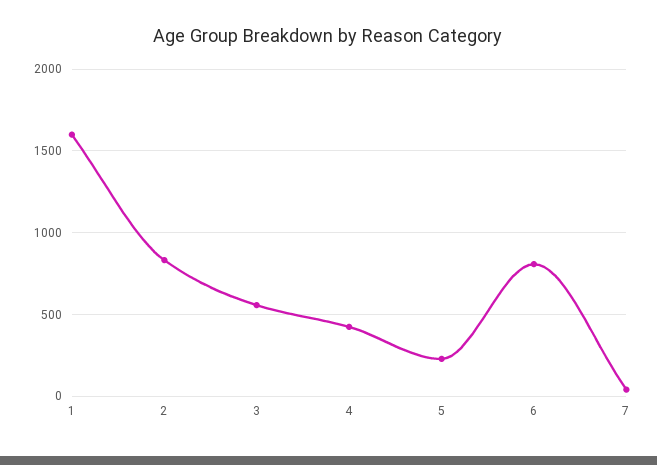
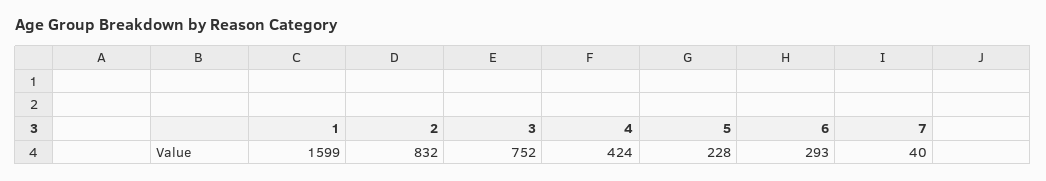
3: 550 -> 752
6: 800 -> 293

